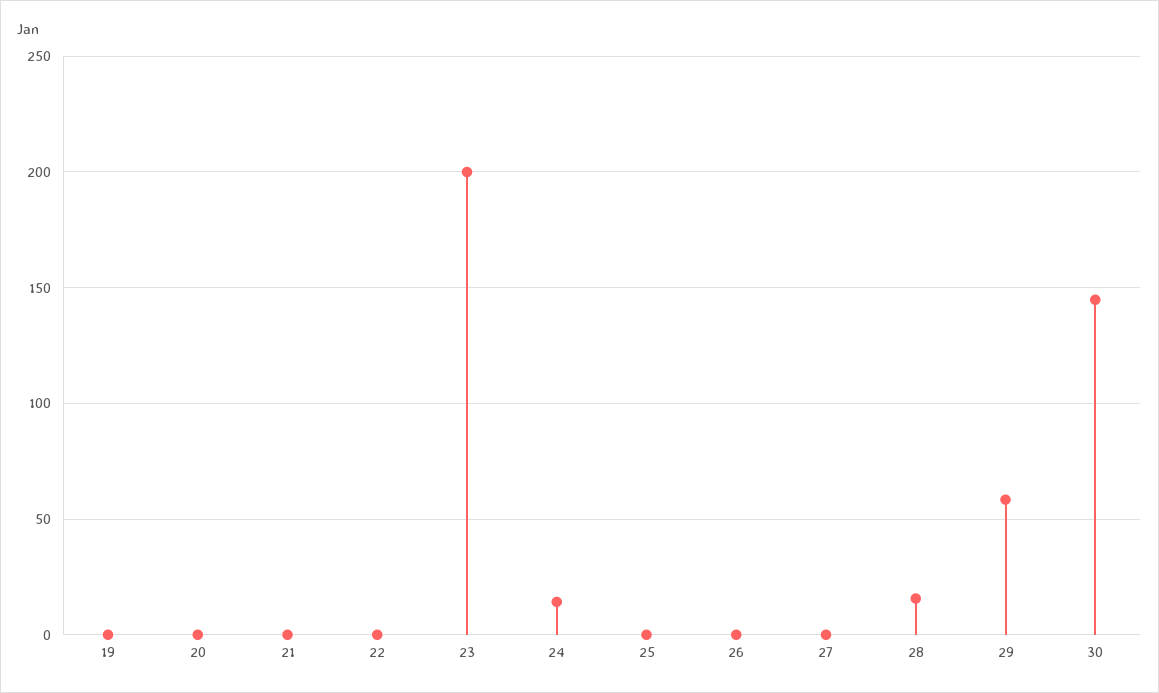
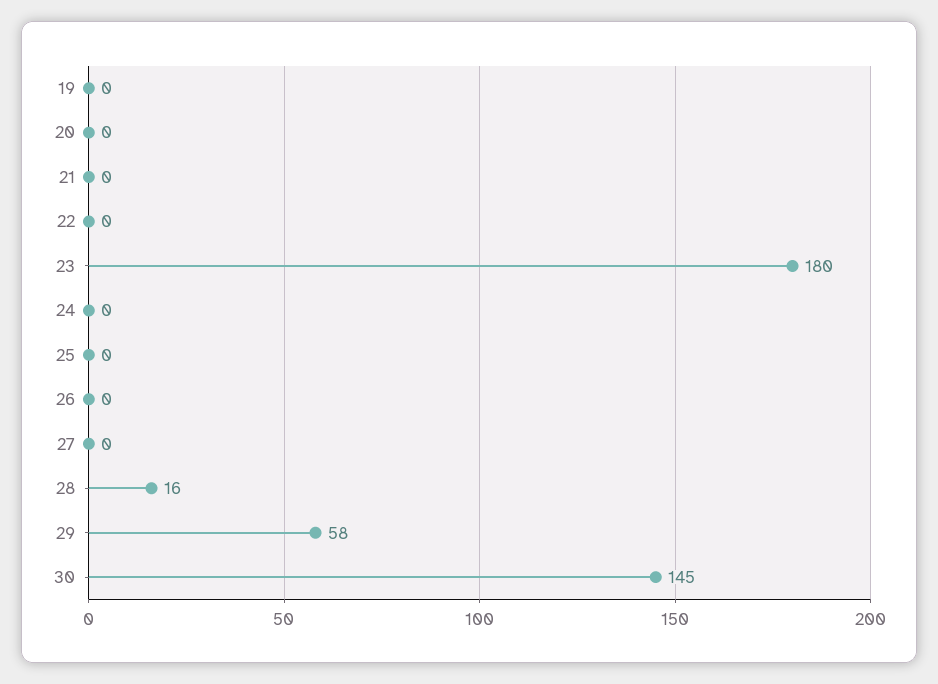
23: 200 -> 180
24: 15 -> 0

